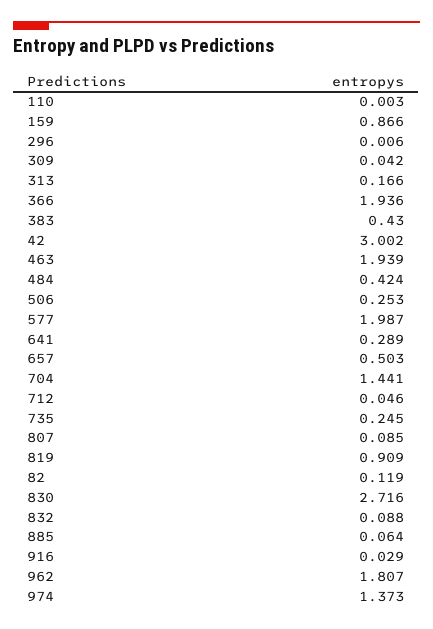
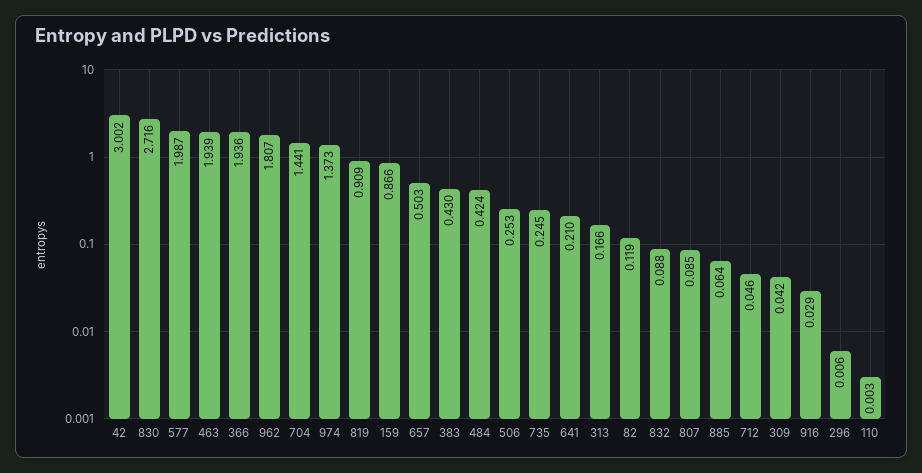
641: 0.289 -> 0.21

